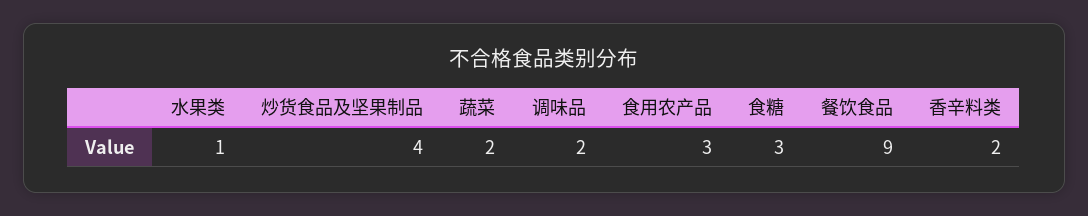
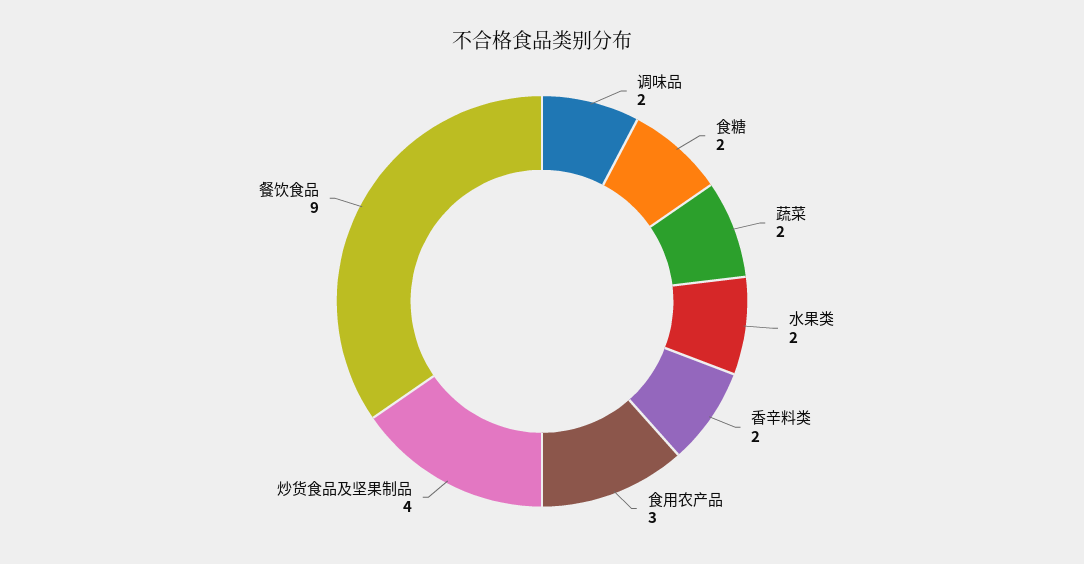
水果类: 1 -> 2
食糖: 3 -> 2

